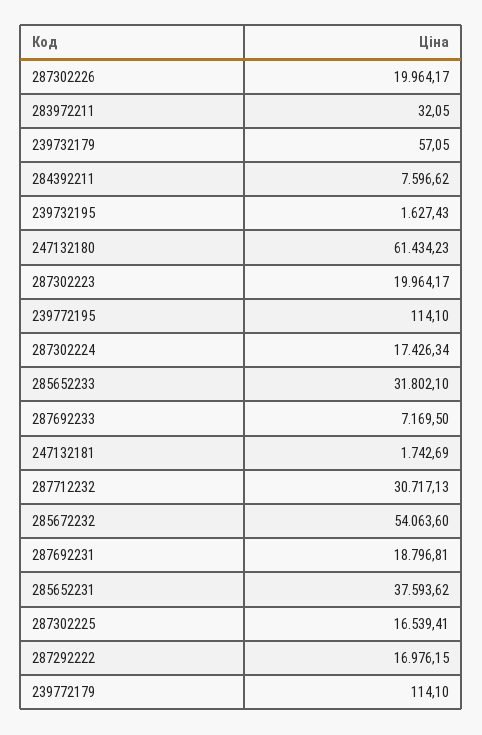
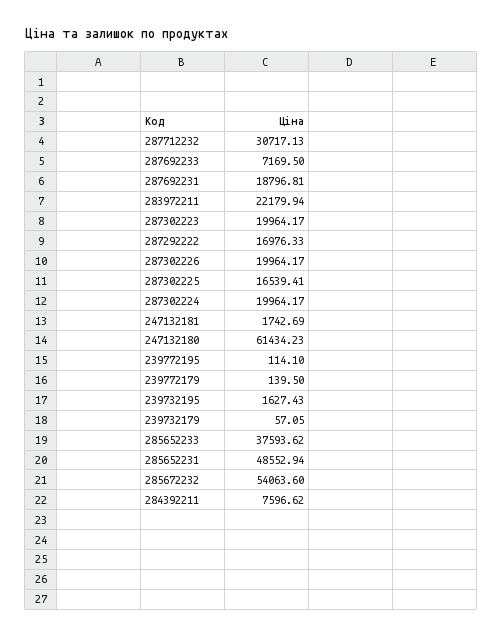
283972211: 32.05 -> 22179.94
287302224: 17426.34 -> 19964.17
285652233: 31802.1 -> 37593.62
285652231: 37593.62 -> 48552.94
287292222: 16976.15 -> 16976.33
239772179: 114.1 -> 139.5

